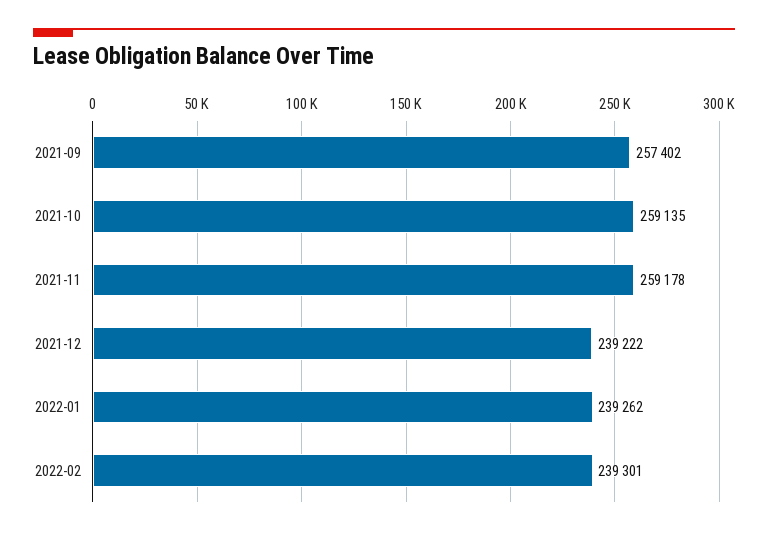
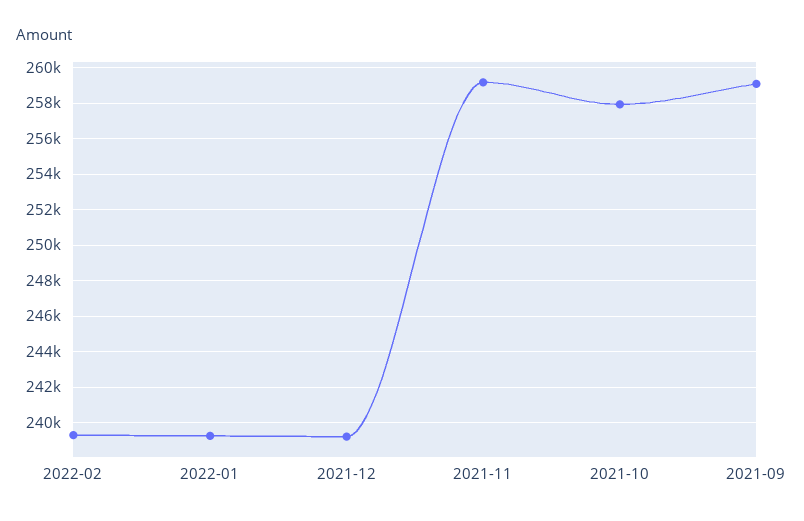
2021-09: 257402 -> 259000
2021-10: 259135 -> 258000

